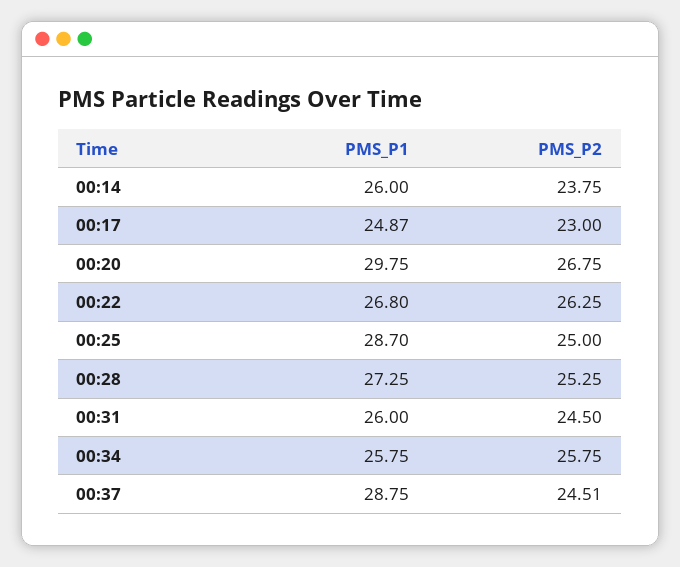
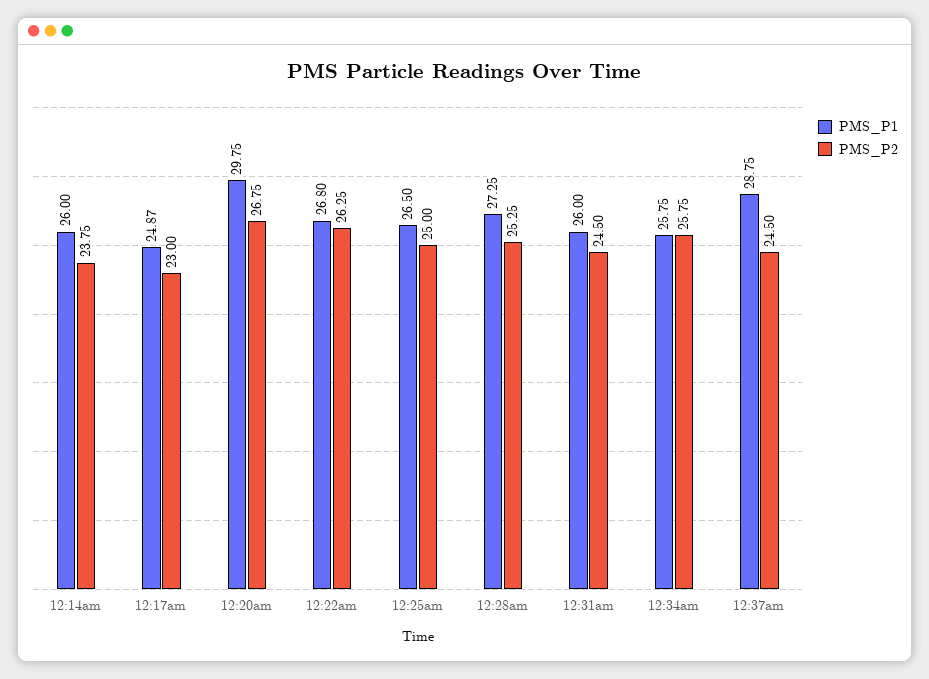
PMS_P1, 00:25: 28.7 -> 26.5
PMS_P2, 00:37: 24.51 -> 24.5

